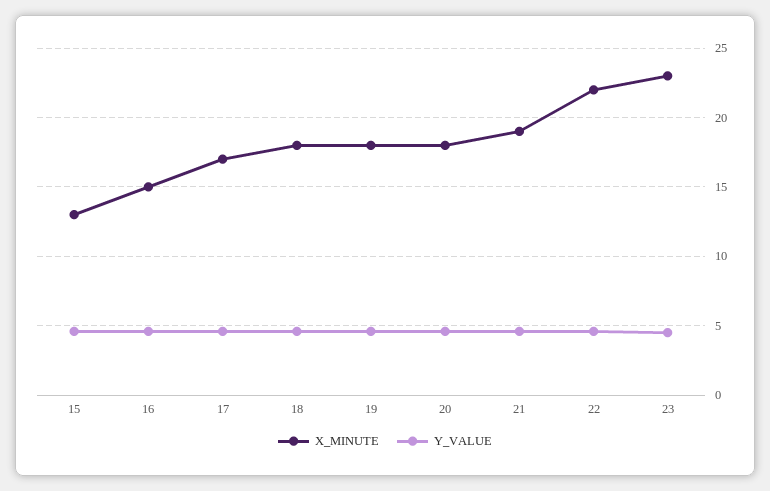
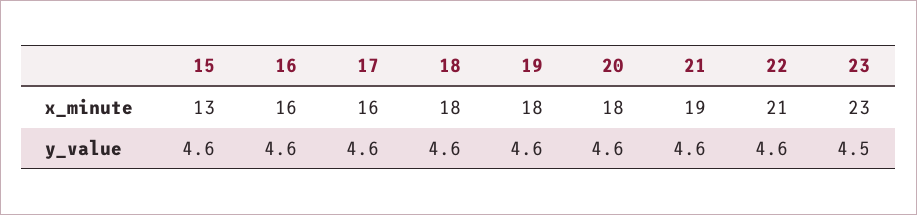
X_MINUTE, 16: 15 -> 16
X_MINUTE, 17: 17 -> 16
X_MINUTE, 22: 22 -> 21

